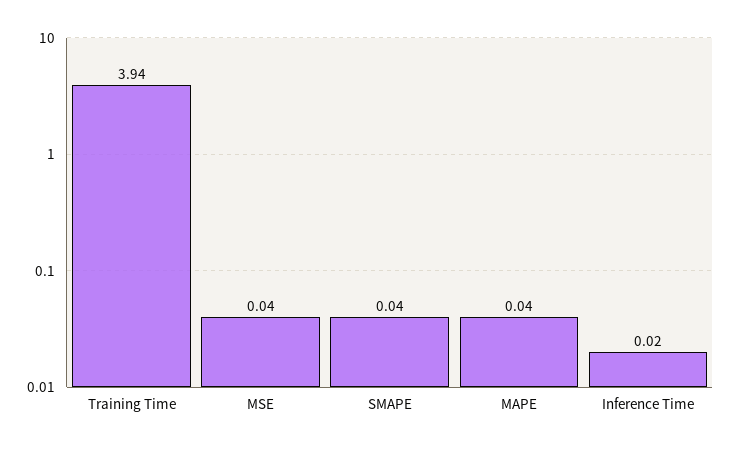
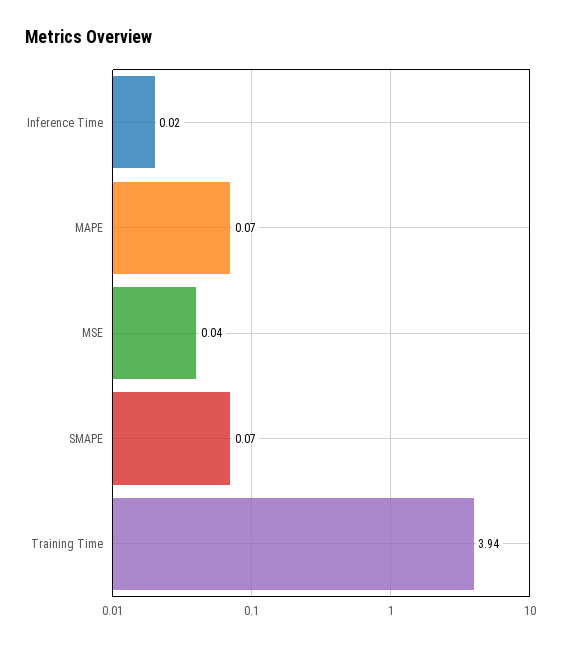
SMAPE: 0.04 -> 0.07
MAPE: 0.04 -> 0.07

